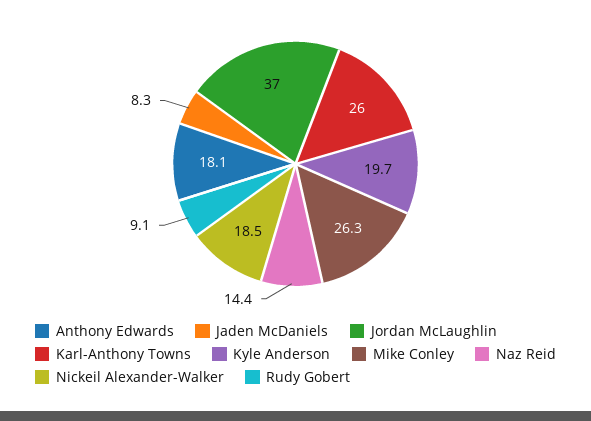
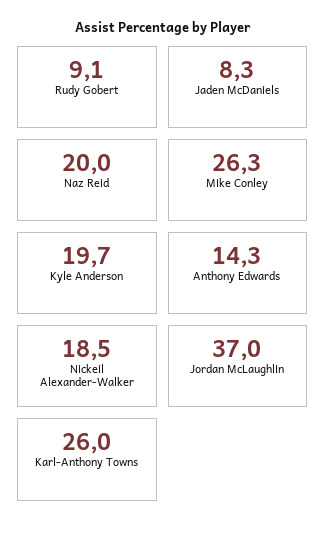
Anthony Edwards: 18.1 -> 14.3
Naz Reid: 14.4 -> 20

